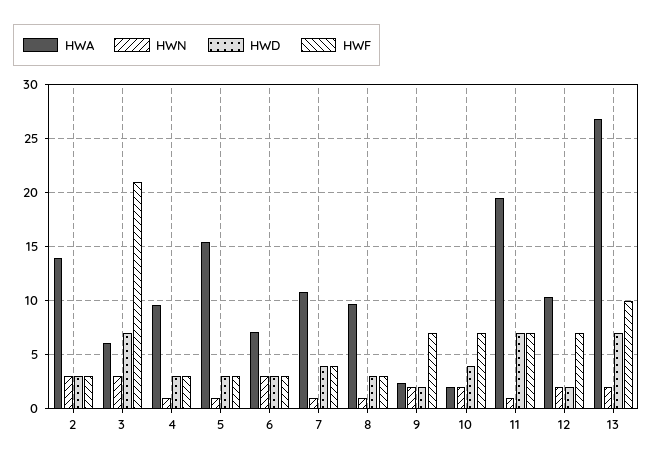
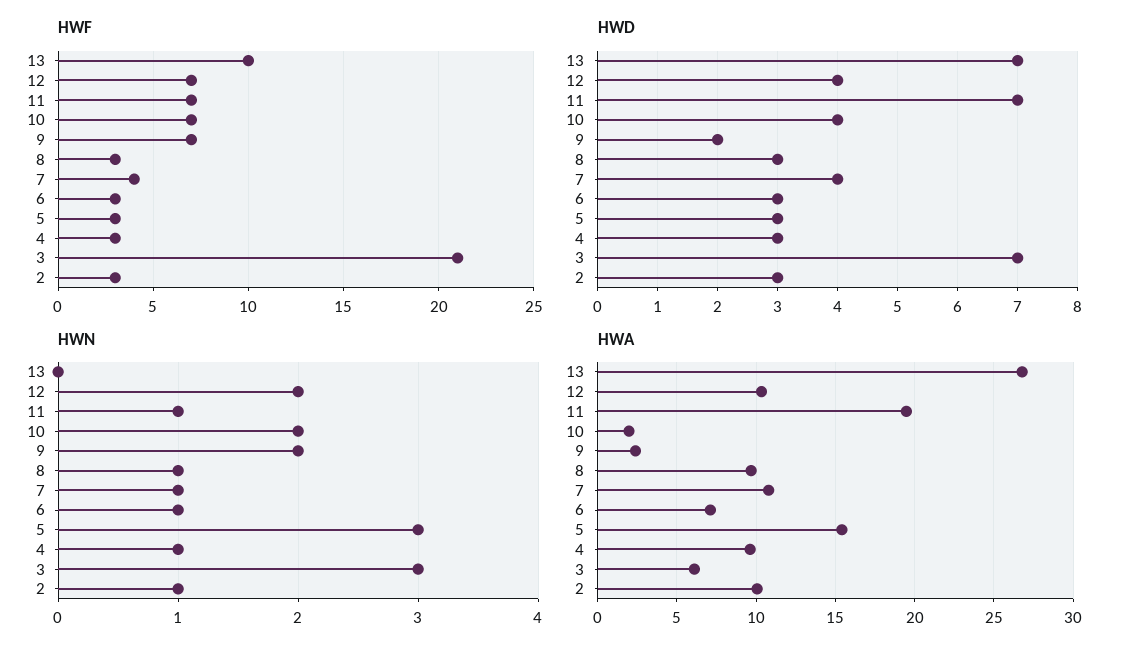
HWA, 2: 14 -> 10
HWN, 2: 3 -> 1
HWN, 5: 1 -> 3
HWN, 6: 3 -> 1
HWD, 12: 2 -> 4
HWN, 13: 2 -> 0

